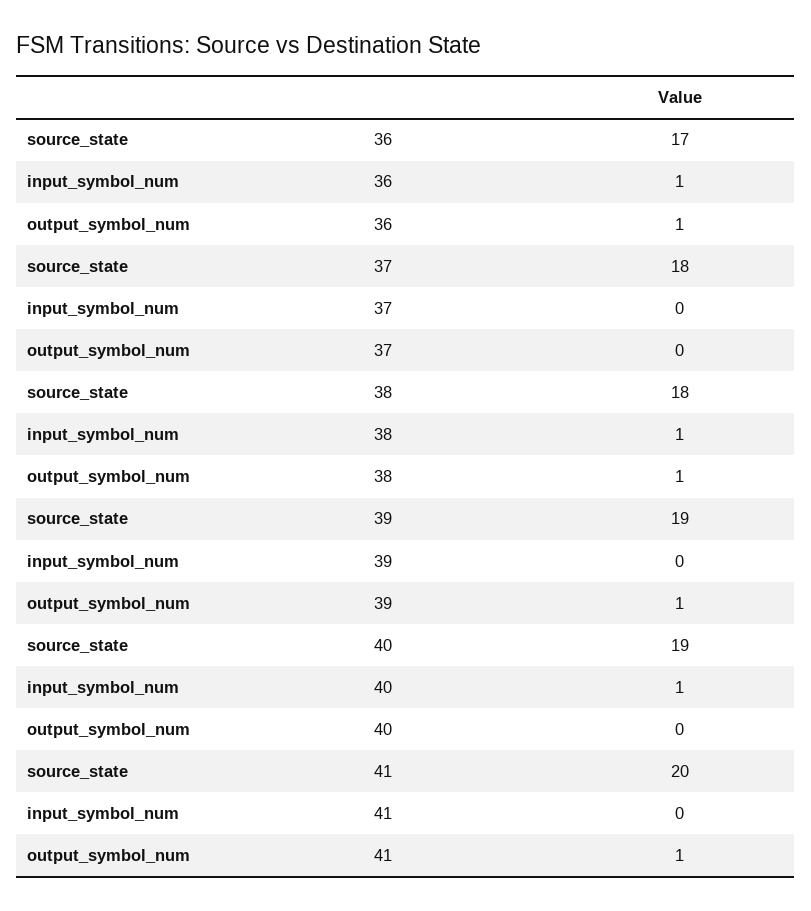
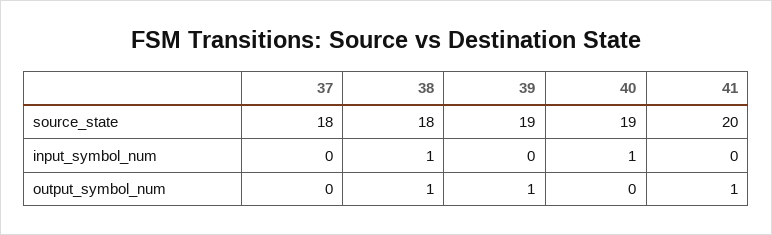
source_state, 36: 17 -> none
input_symbol_num, 36: 1 -> none
output_symbol_num, 36: 1 -> none

